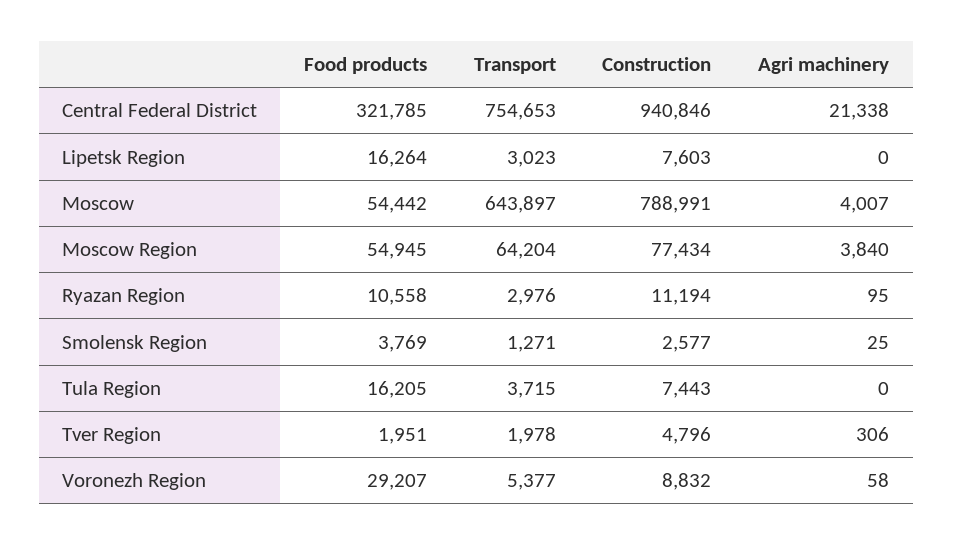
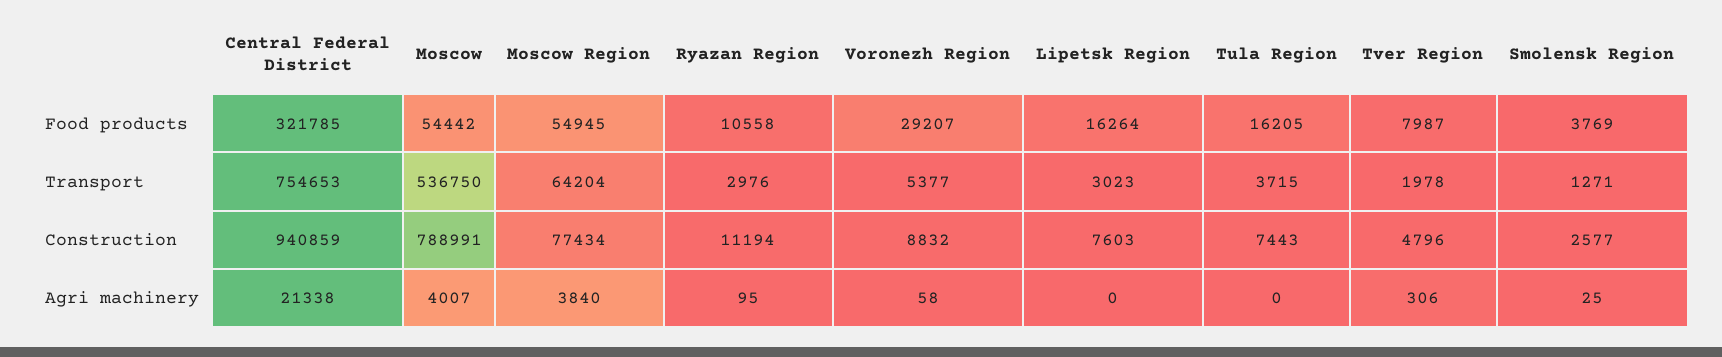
Construction, Central Federal District: 940846 -> 940859
Transport, Moscow: 643897 -> 536750
Food products, Tver Region: 1951 -> 7987

